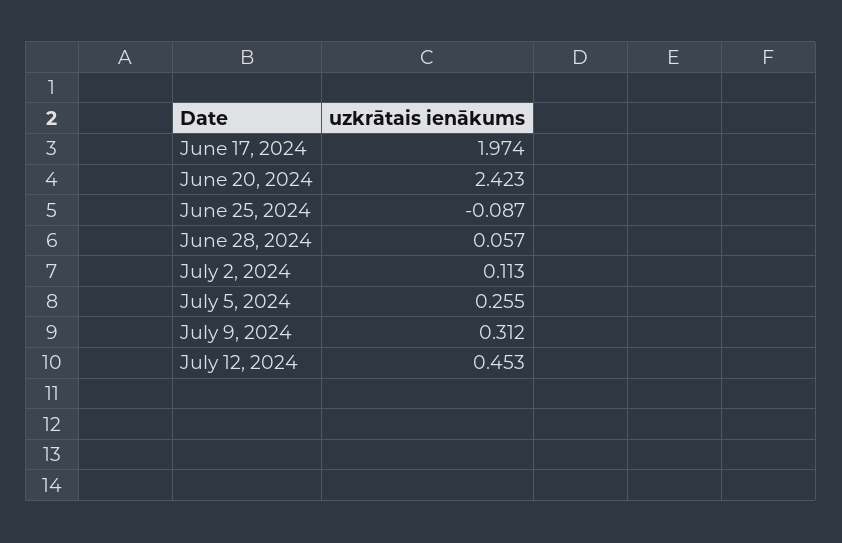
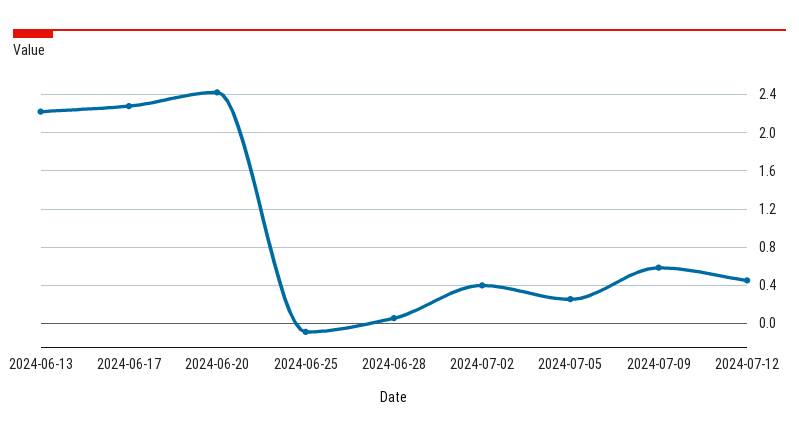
June 17, 2024: 1.974 -> 2.3
July 2, 2024: 0.113 -> 0.4
July 9, 2024: 0.312 -> 0.6
2024-06-13: none -> 2.2

